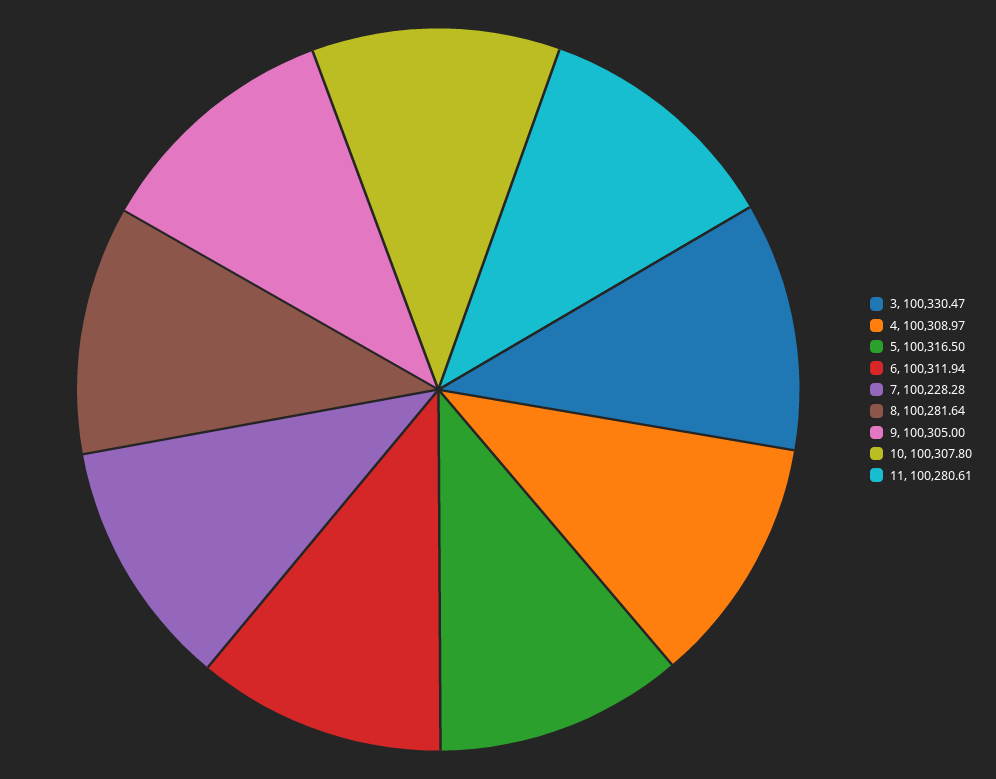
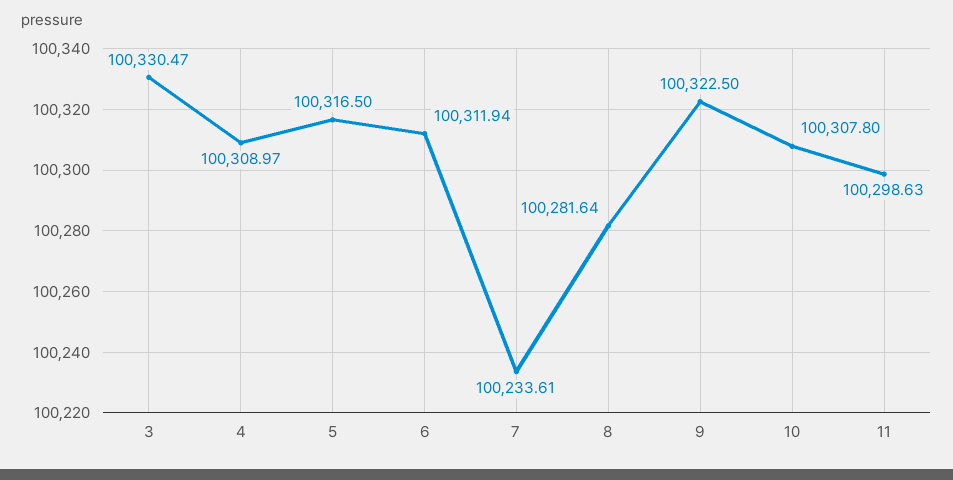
7: 100228.28 -> 100233.61
9: 100305 -> 100322.5
11: 100280.61 -> 100298.63

